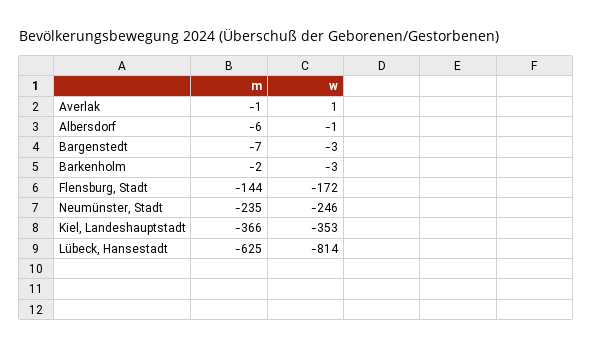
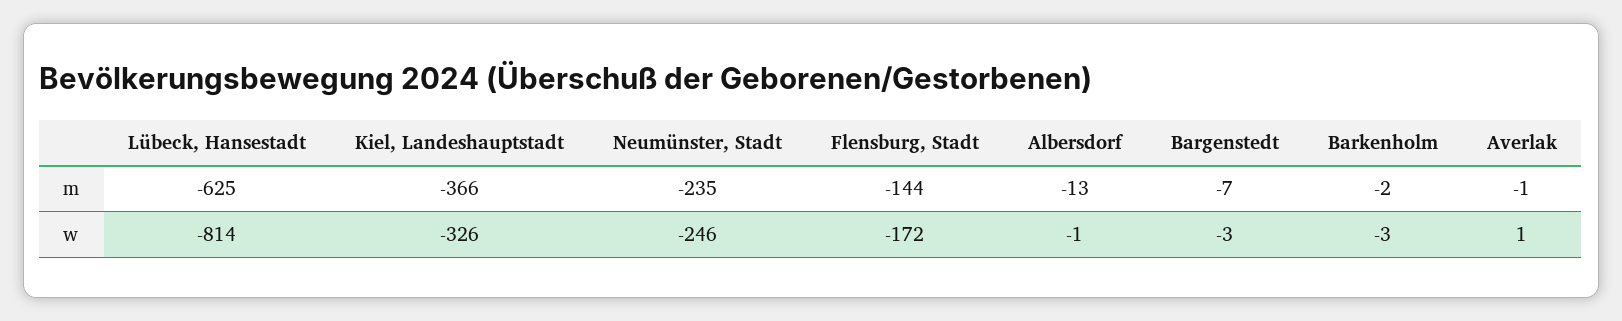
m, Albersdorf: -6 -> -13
w, Kiel, Landeshauptstadt: -353 -> -326

